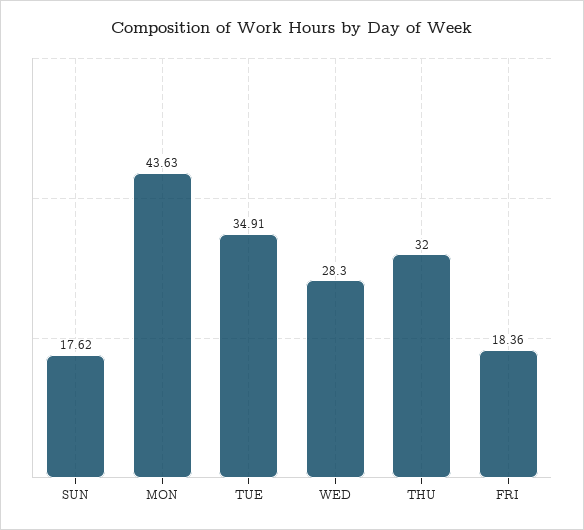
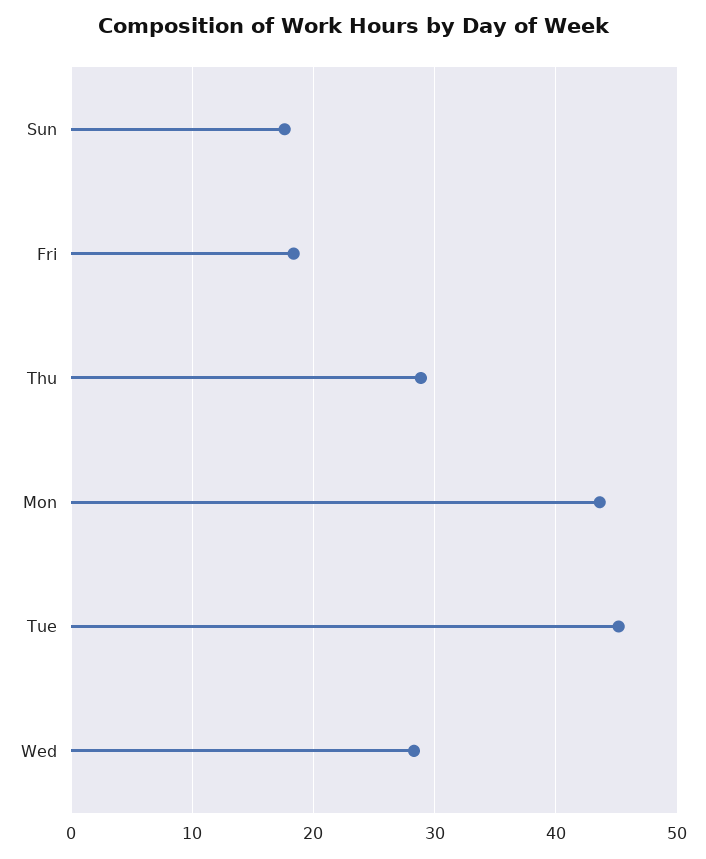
TUE: 34.91 -> 45
THU: 32 -> 29

